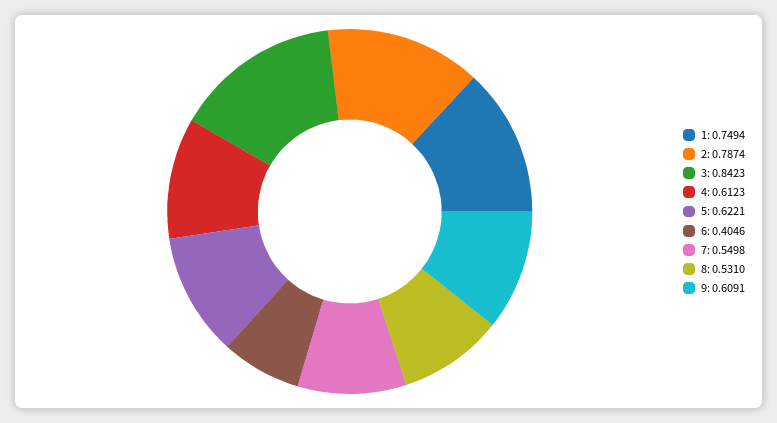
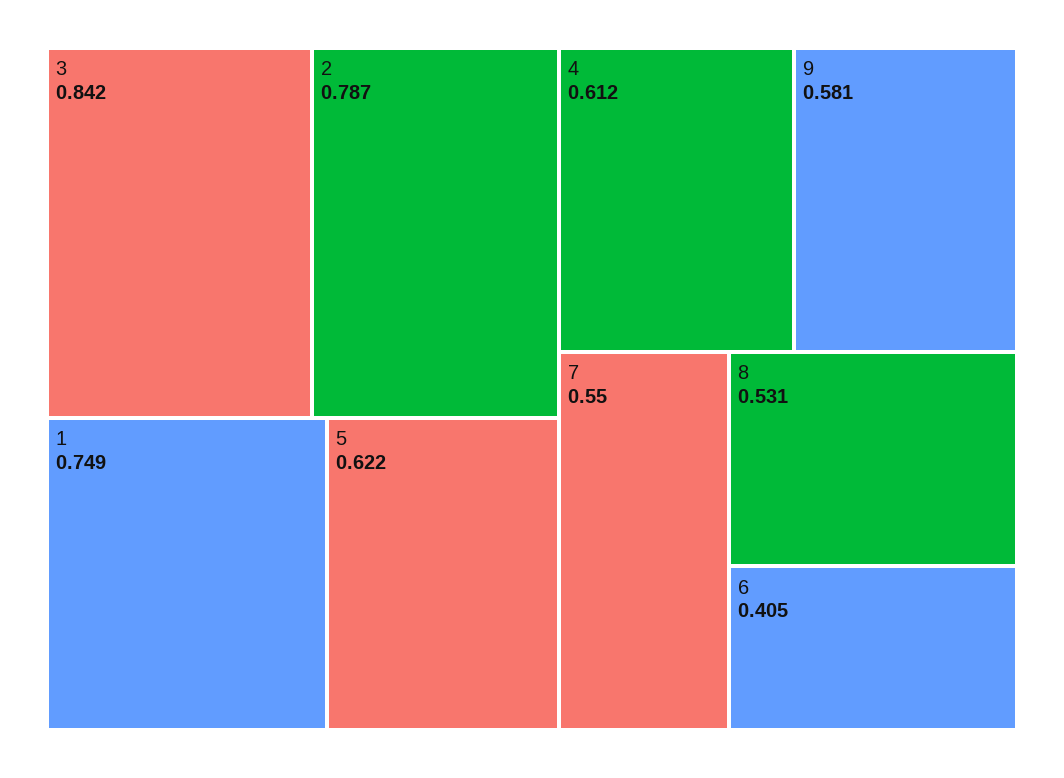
9: 0.6091 -> 0.581

